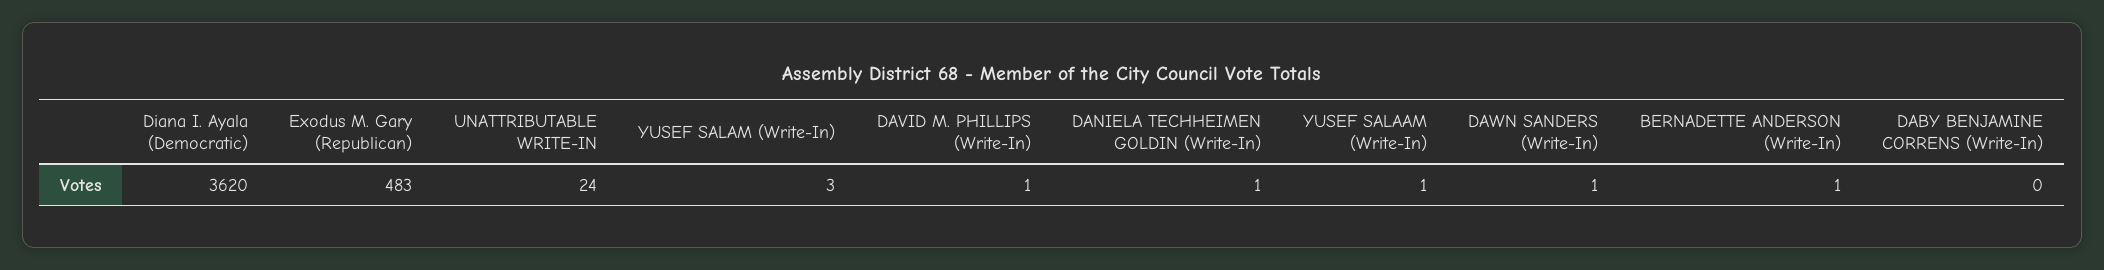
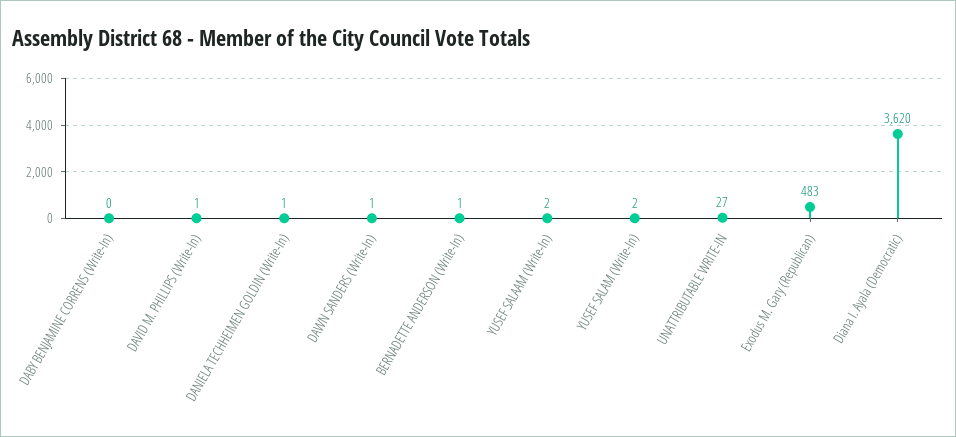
UNATTRIBUTABLE WRITE-IN: 24 -> 27
YUSEF SALAM (Write-In): 3 -> 2
YUSEF SALAAM (Write-In): 1 -> 2

